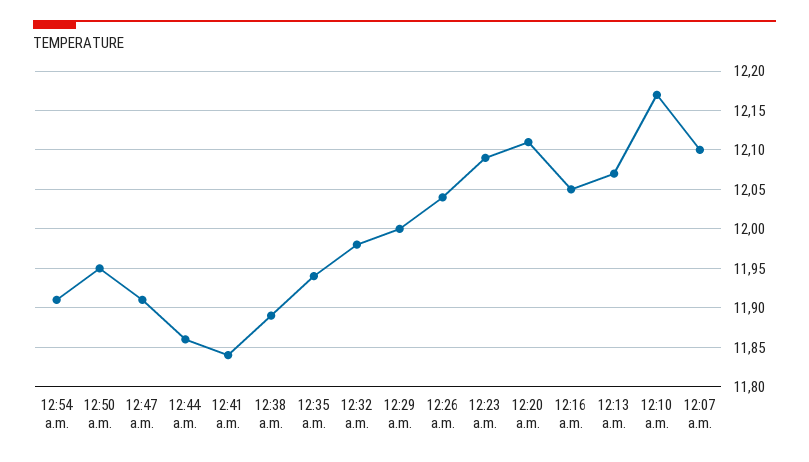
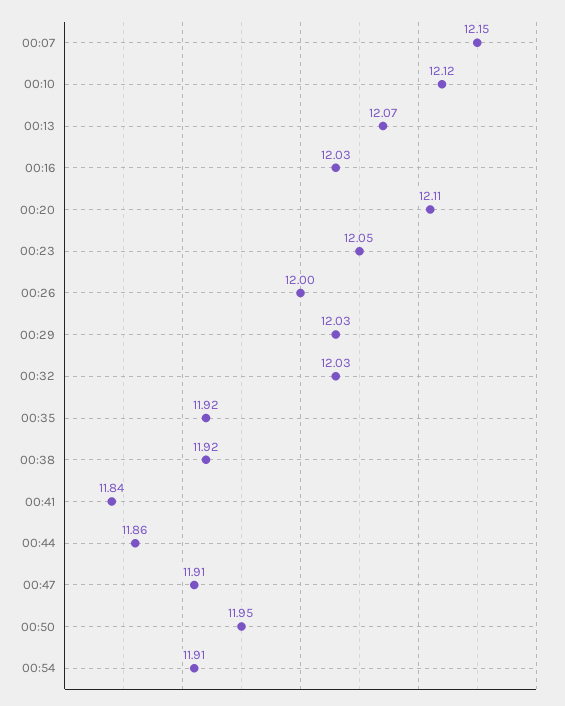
12:38 a.m.: 11.89 -> 11.92
12:35 a.m.: 11.94 -> 11.92
12:32 a.m.: 11.98 -> 12.03
12:29 a.m.: 12 -> 12.03
12:26 a.m.: 12.04 -> 12
12:23 a.m.: 12.09 -> 12.05
12:16 a.m.: 12.05 -> 12.03
12:10 a.m.: 12.17 -> 12.12
12:07 a.m.: 12.1 -> 12.15

